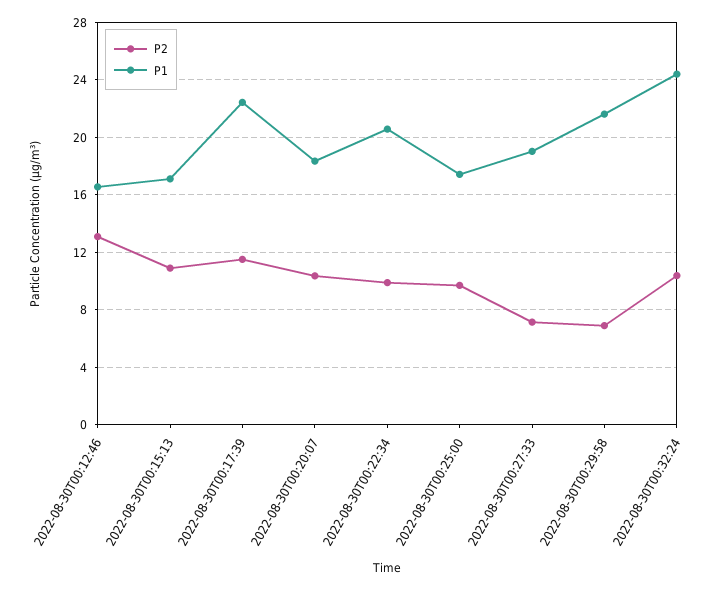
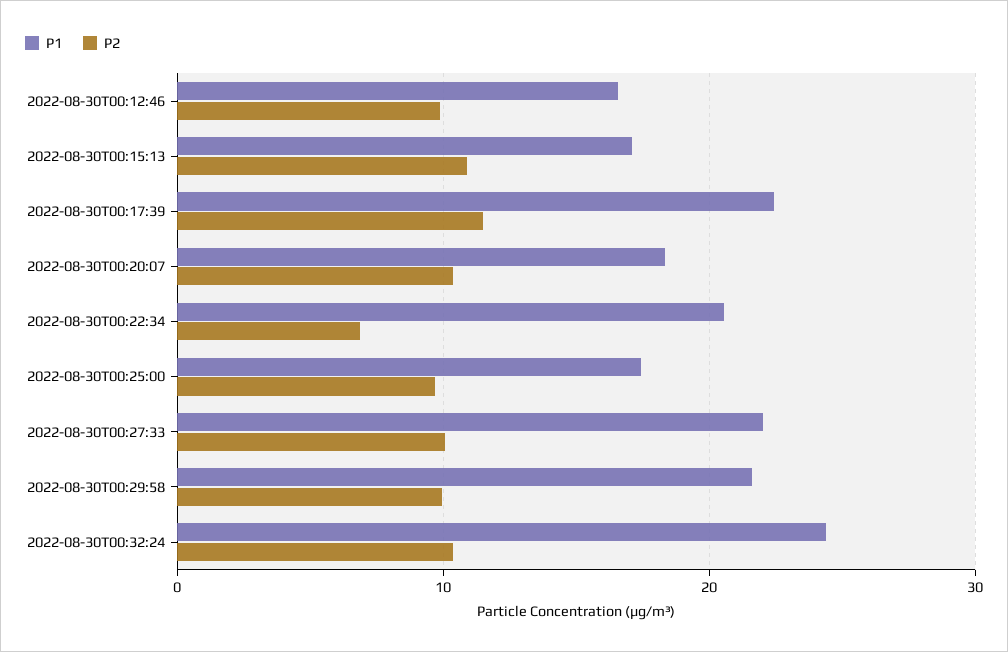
P2, 2022-08-30T00:12:46: 13 -> 10
P2, 2022-08-30T00:22:34: 10 -> 7
P2, 2022-08-30T00:27:33: 7 -> 10
P1, 2022-08-30T00:27:33: 19 -> 22
P2, 2022-08-30T00:29:58: 7 -> 10

